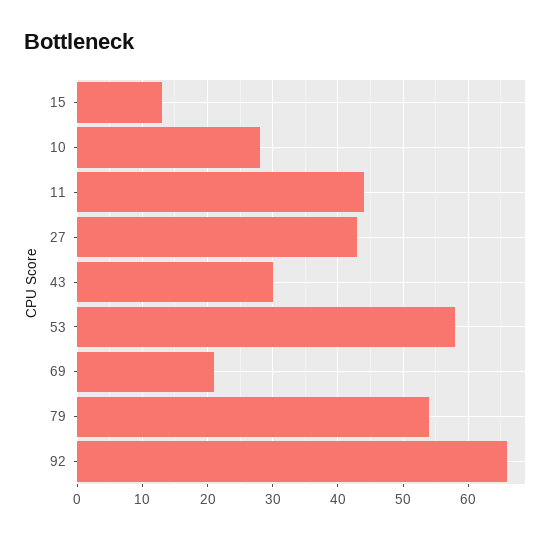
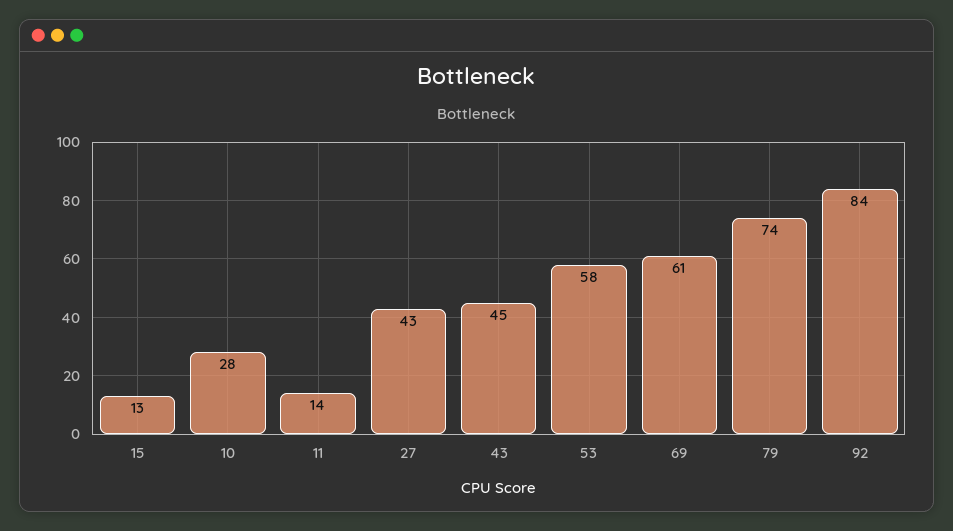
11: 44 -> 14
43: 30 -> 45
69: 21 -> 61
79: 54 -> 74
92: 66 -> 84

